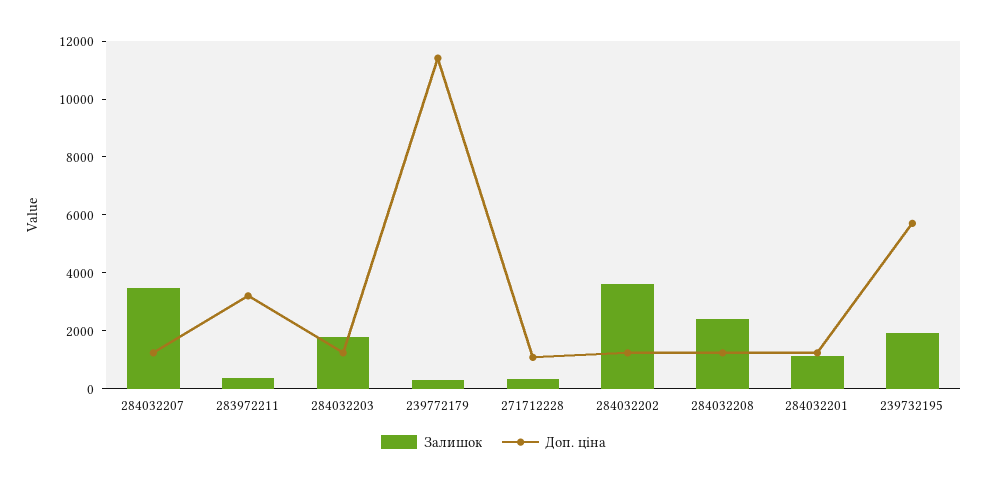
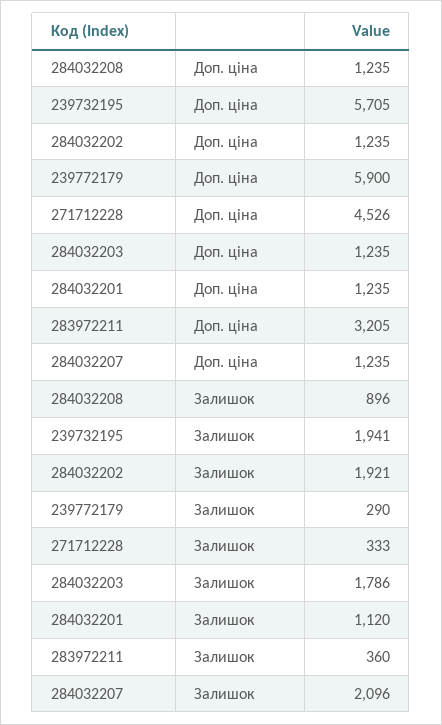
Залишок, 284032207: 3500 -> 2096
Доп. ціна, 239772179: 11500 -> 5900
Доп. ціна, 271712228: 1000 -> 4526
Залишок, 284032202: 3500 -> 1921
Залишок, 284032208: 2500 -> 896

